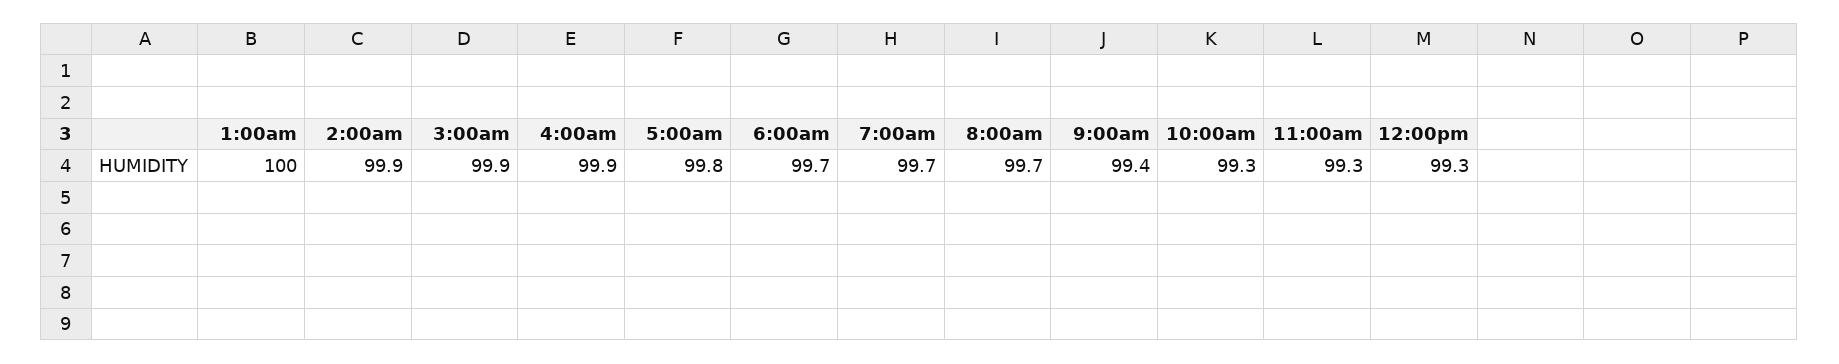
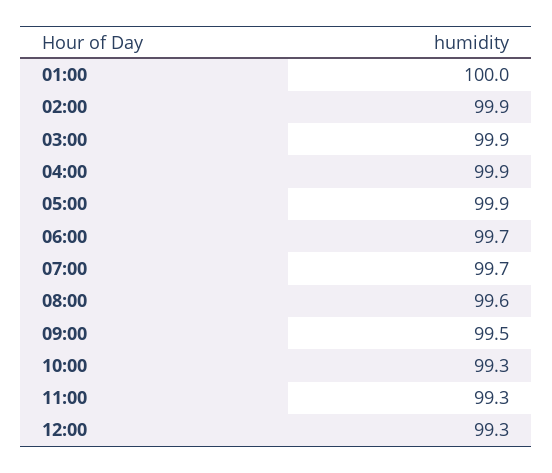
5:00am: 99.8 -> 99.9
8:00am: 99.7 -> 99.6
9:00am: 99.4 -> 99.5

